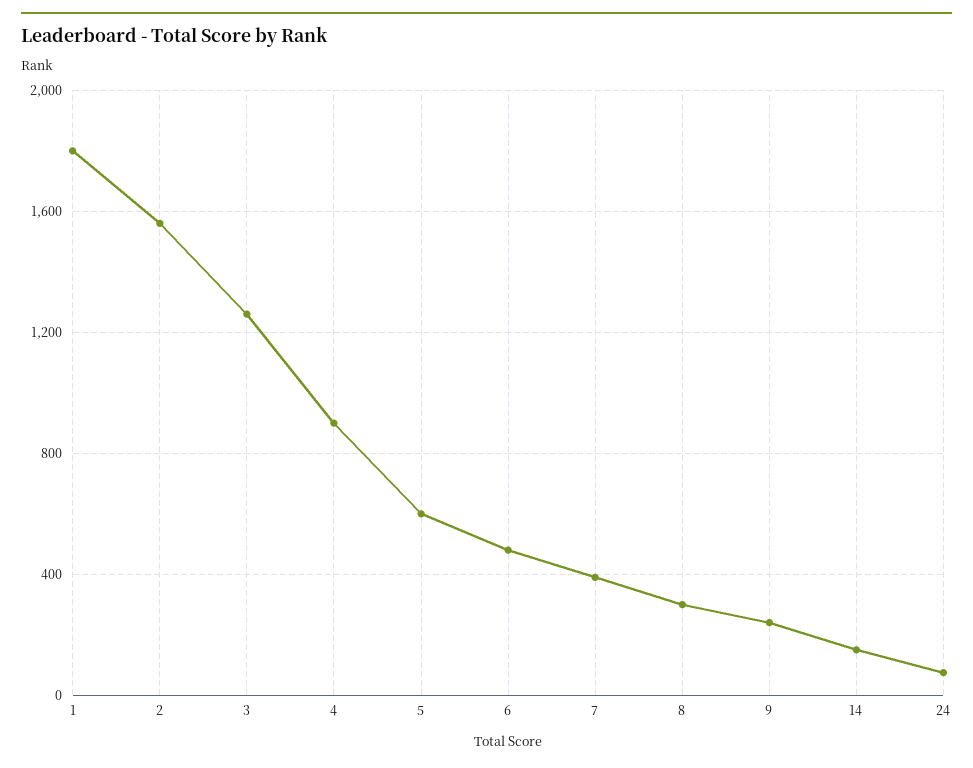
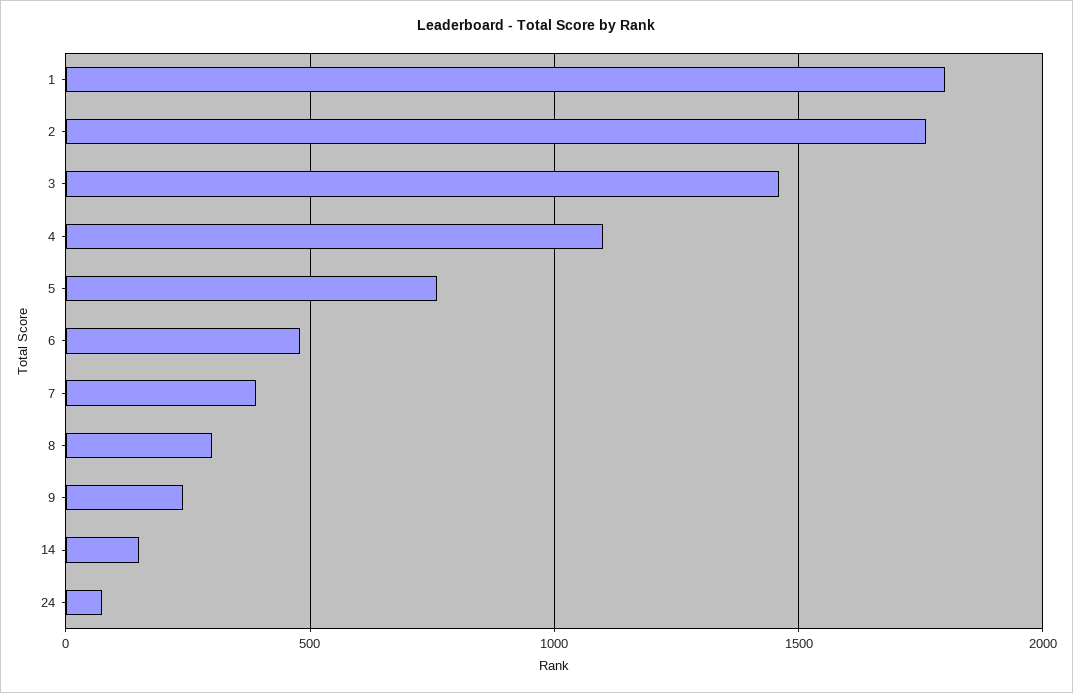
2: 1550 -> 1750
3: 1250 -> 1450
4: 900 -> 1100
5: 600 -> 750

